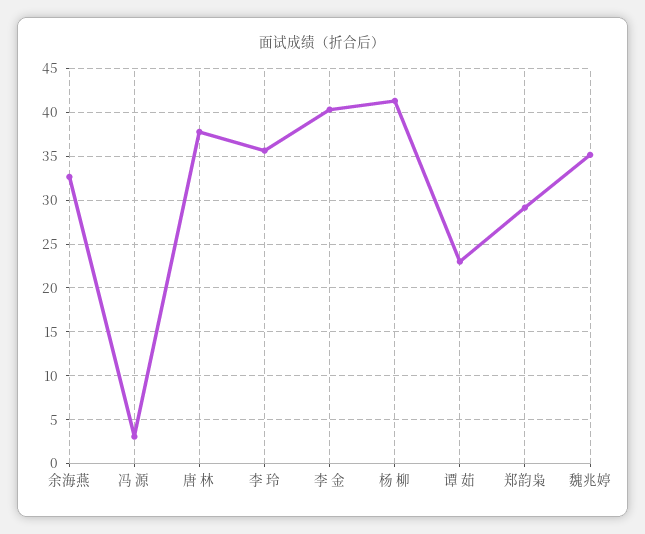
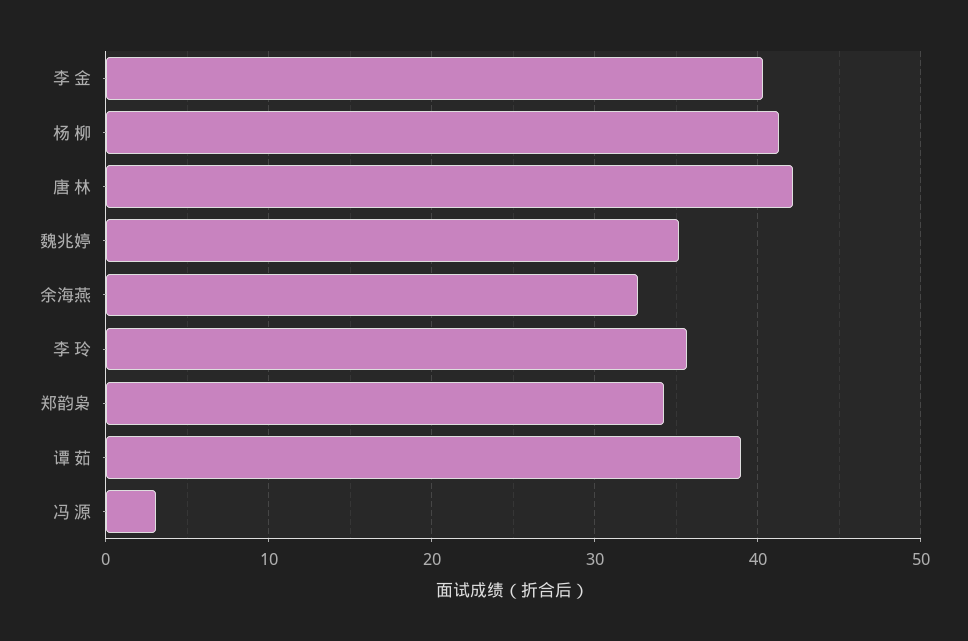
唐 林: 38 -> 42
谭 茹: 23 -> 39
郑韵枭: 29 -> 34

